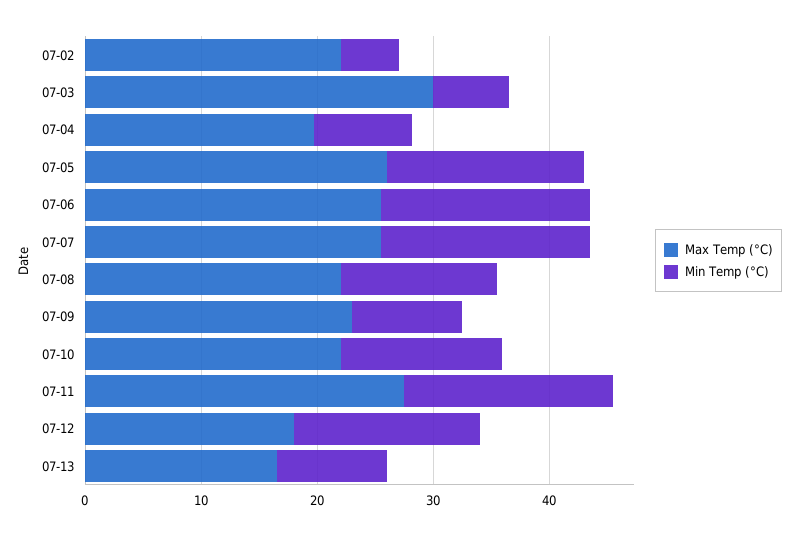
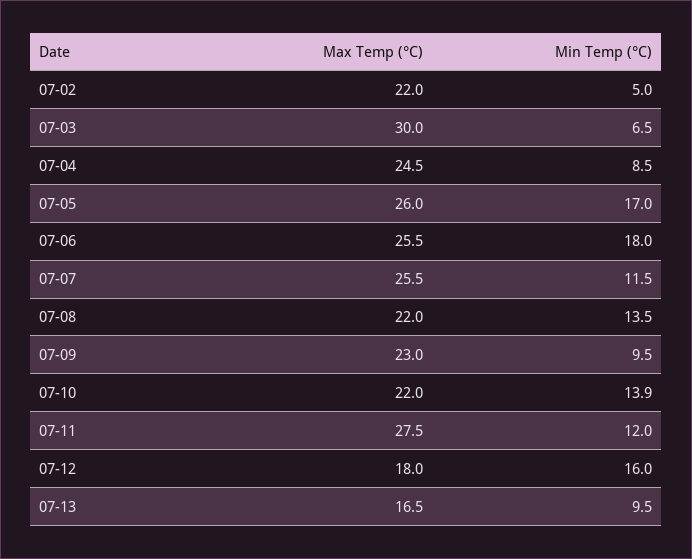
Max Temp (°C), 07-04: 20 -> 24.5
Min Temp (°C), 07-07: 18 -> 11.5
Min Temp (°C), 07-11: 18 -> 12

